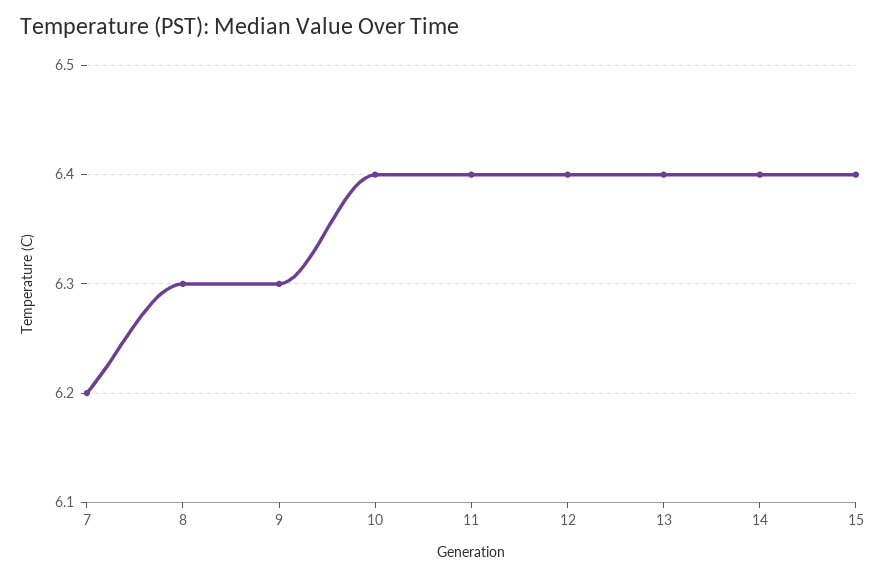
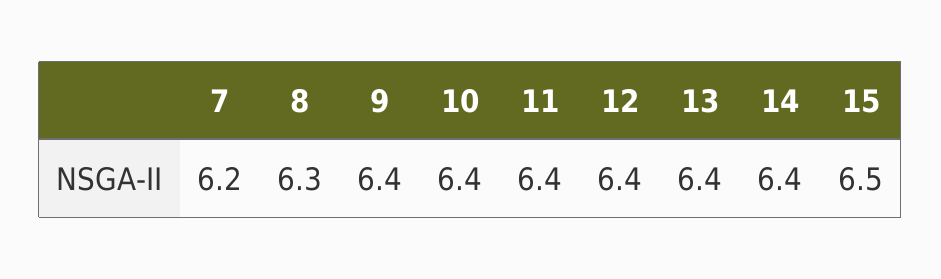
9: 6.3 -> 6.4
15: 6.4 -> 6.5

